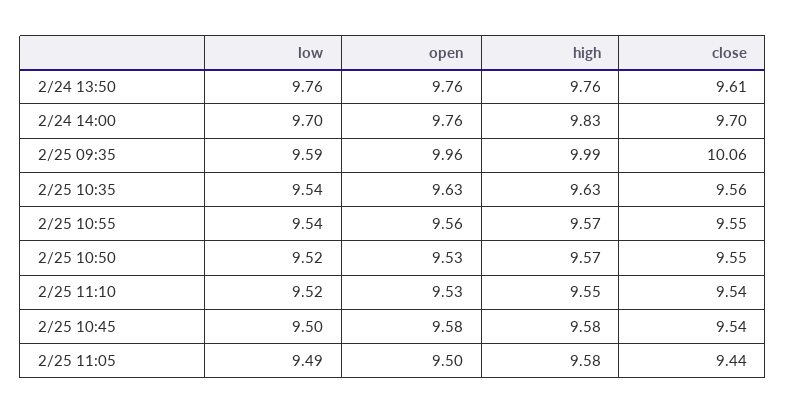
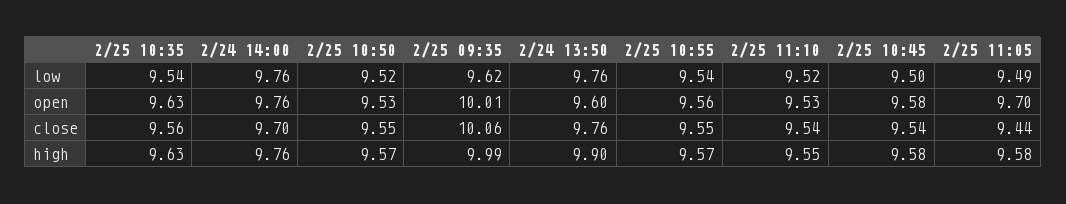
open, 2/24 13:50: 9.76 -> 9.6
high, 2/24 13:50: 9.76 -> 9.9
close, 2/24 13:50: 9.61 -> 9.76
low, 2/24 14:00: 9.7 -> 9.76
high, 2/24 14:00: 9.83 -> 9.76
low, 2/25 09:35: 9.59 -> 9.62
open, 2/25 09:35: 9.96 -> 10.01
open, 2/25 11:05: 9.5 -> 9.7

